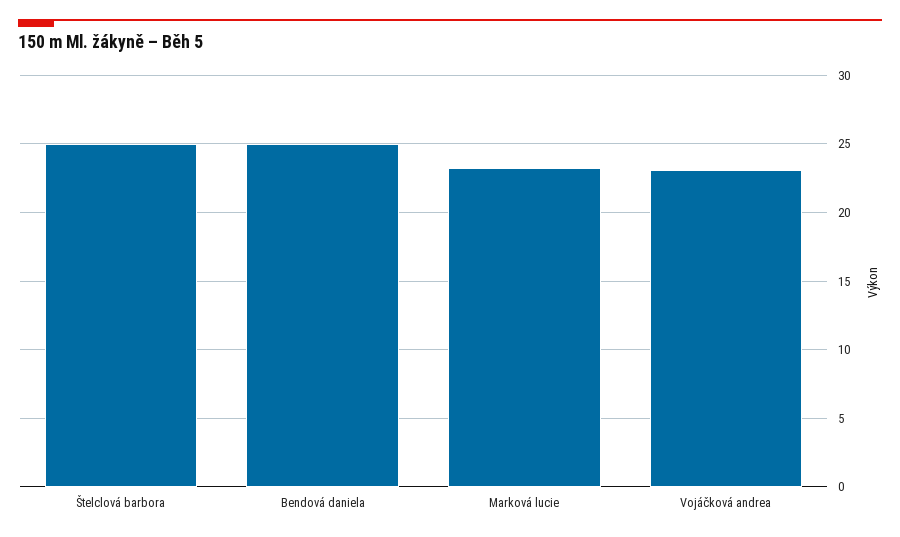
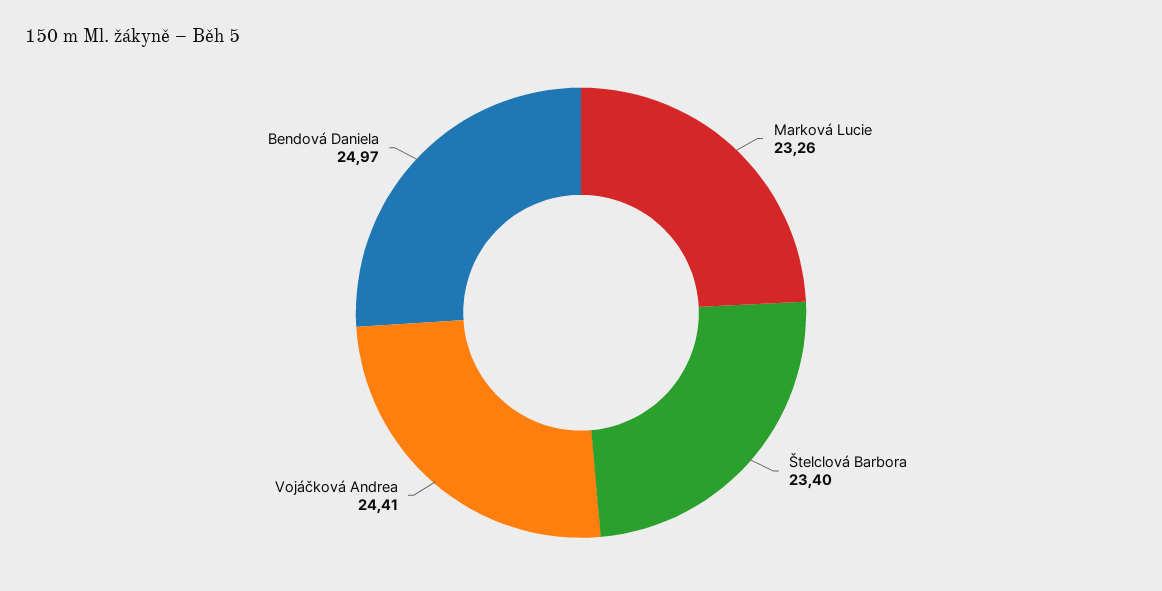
Štelclová barbora: 25 -> 23.4
Vojáčková andrea: 23 -> 24.41

